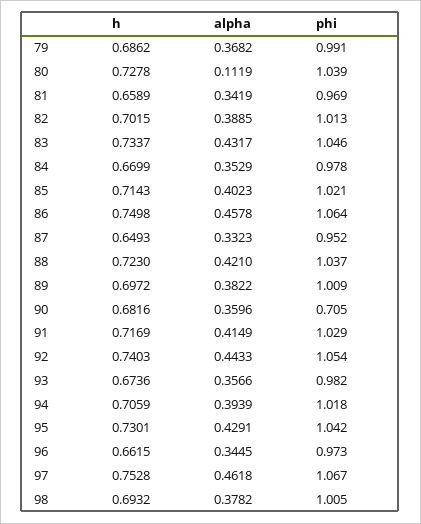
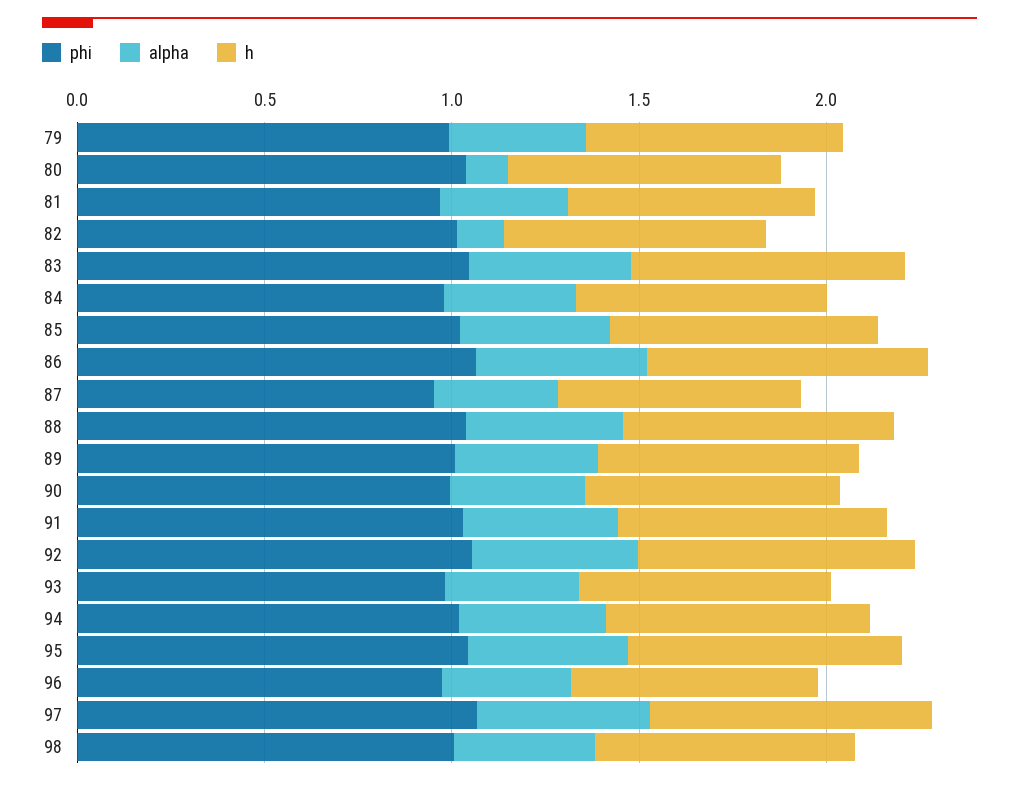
alpha, 82: 0.3885 -> 0.1
phi, 90: 0.705 -> 1

